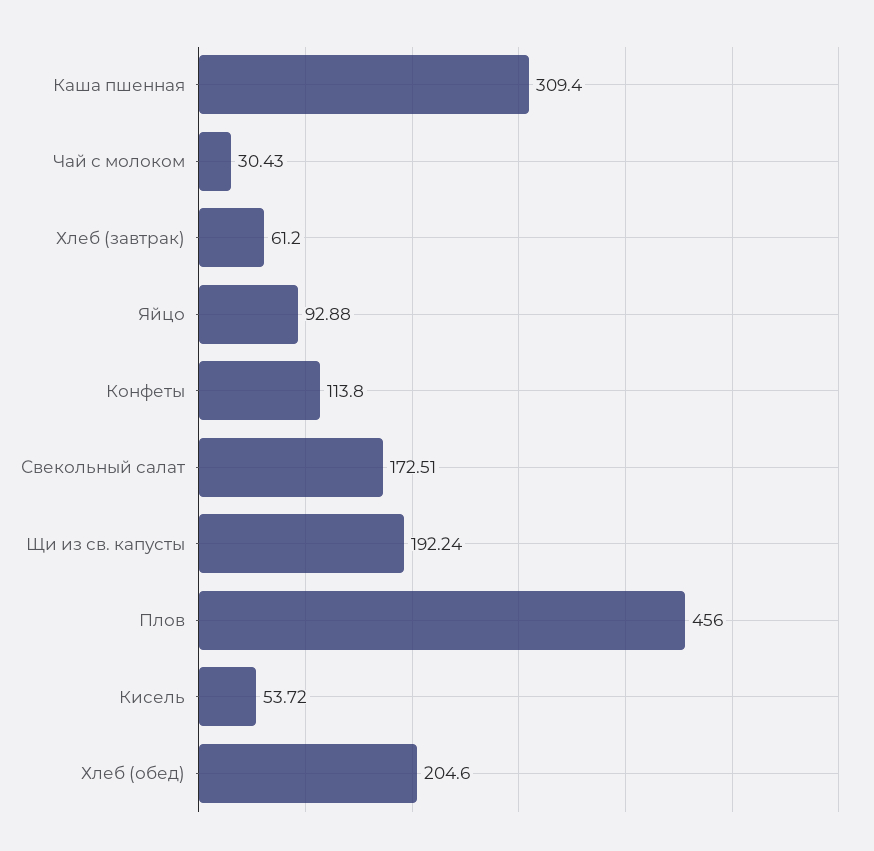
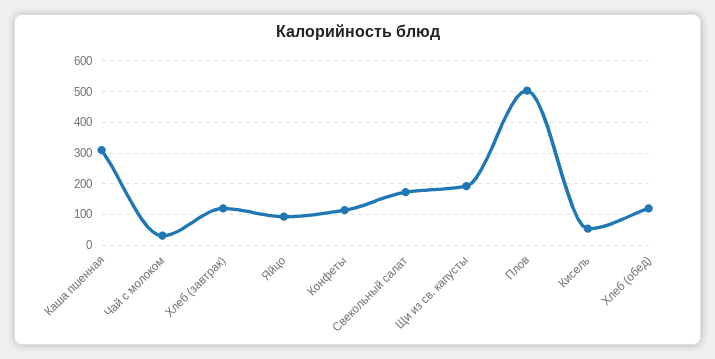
Хлеб (завтрак): 61.2 -> 120
Плов: 456 -> 500
Хлеб (обед): 204.6 -> 120

